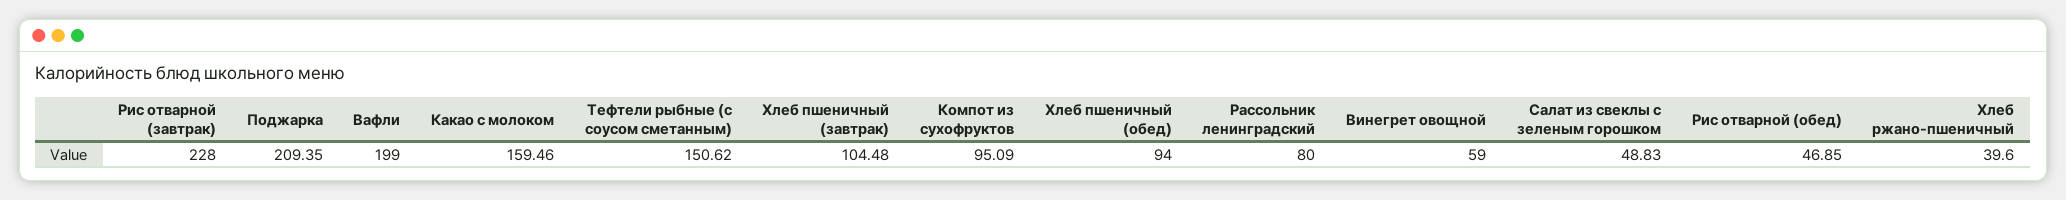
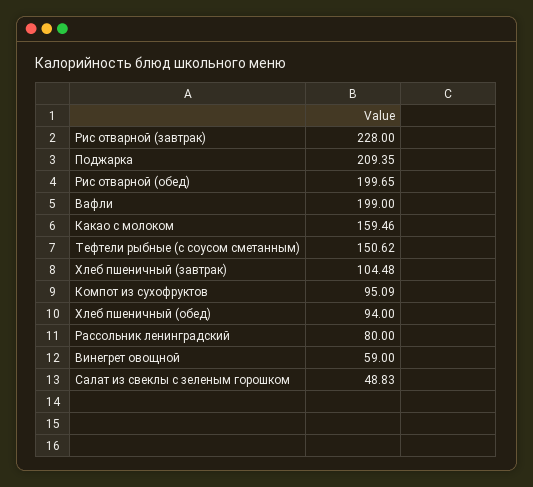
Рис отварной (обед): 46.85 -> 199.65
Хлеб ржано-пшеничный: 39.6 -> none

